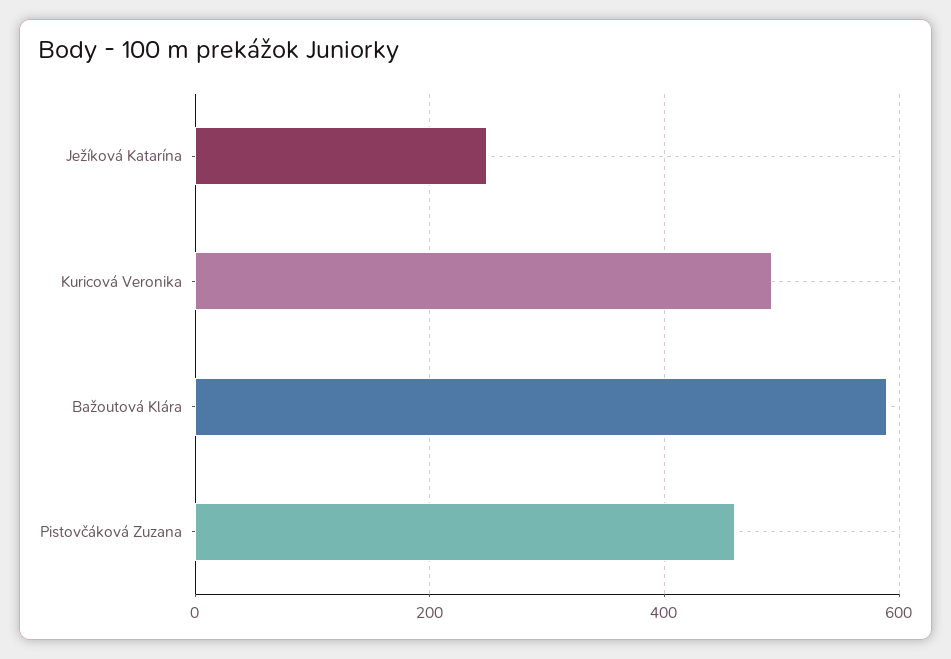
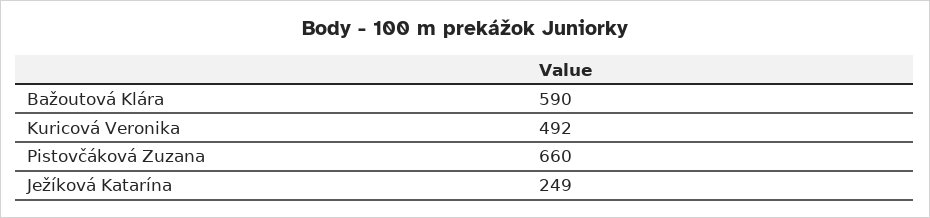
Pistovčáková Zuzana: 460 -> 660

